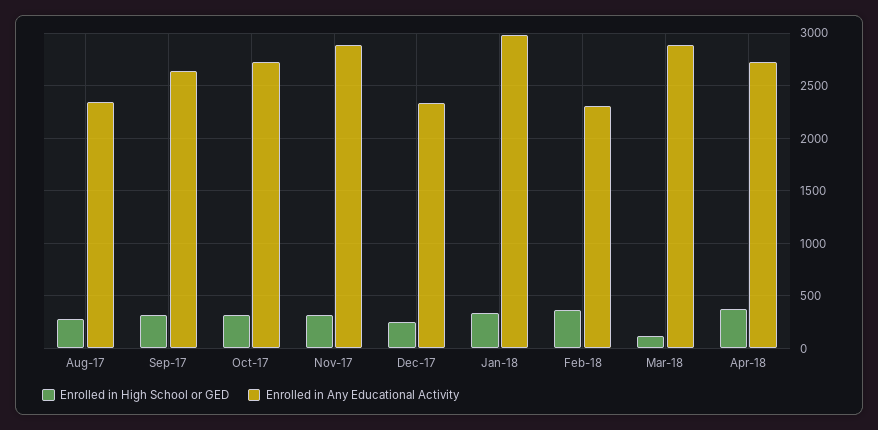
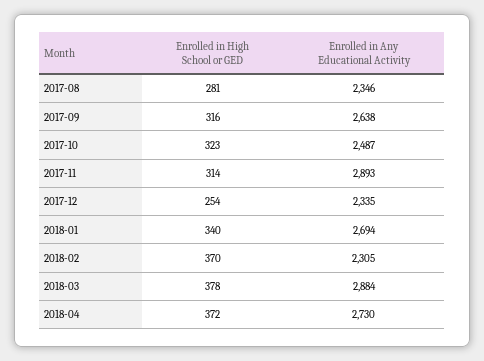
Enrolled in Any Educational Activity, Oct-17: 2700 -> 2487
Enrolled in Any Educational Activity, Jan-18: 3000 -> 2694
Enrolled in High School or GED, Mar-18: 100 -> 378

